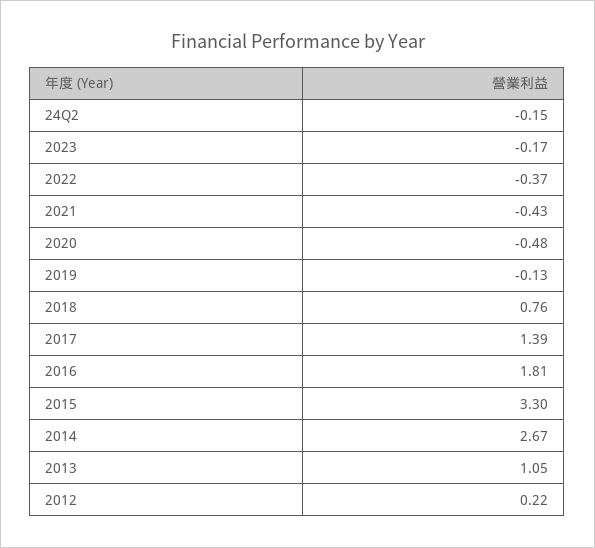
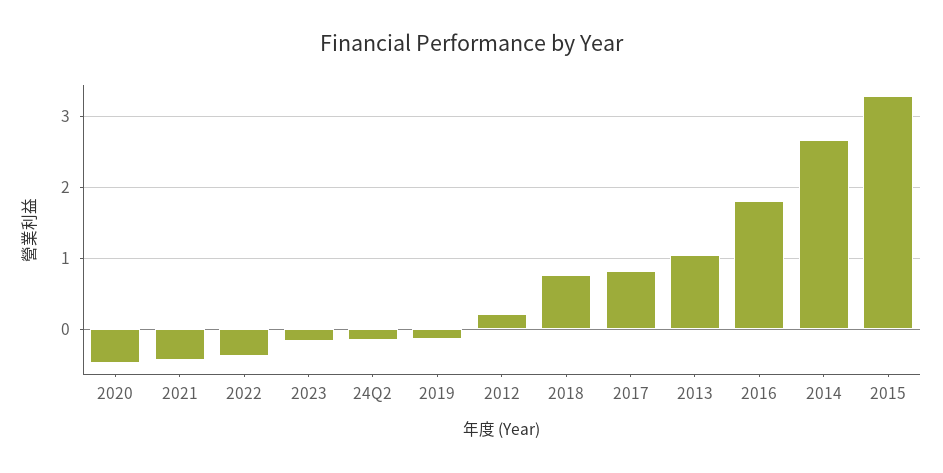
2017: 1.39 -> 0.8

